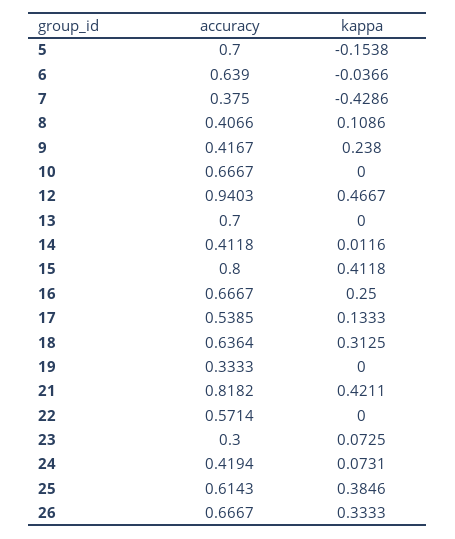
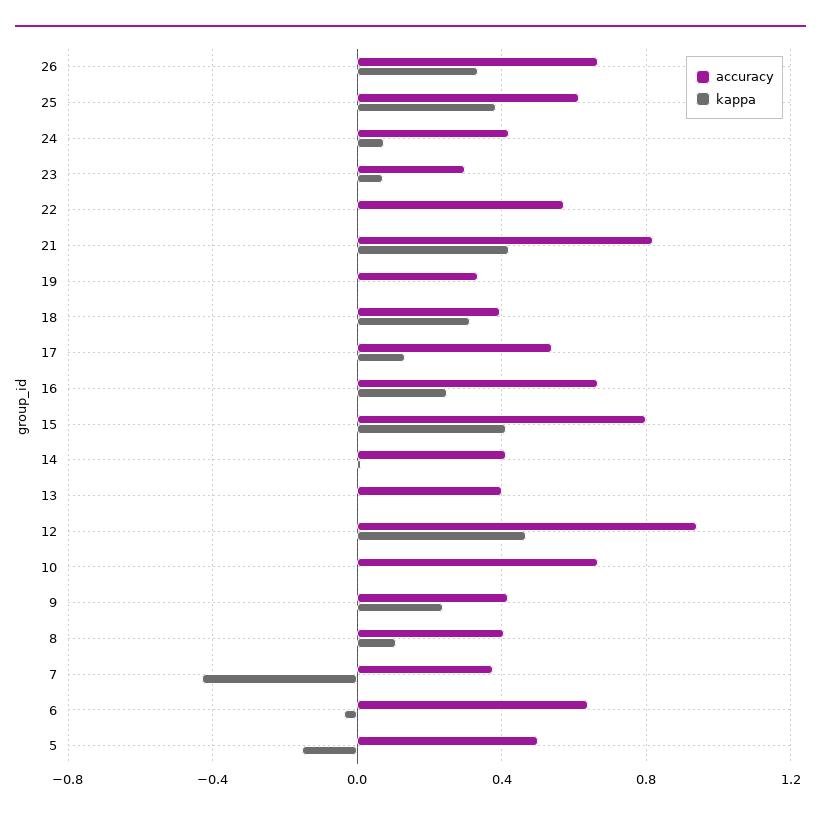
accuracy, 5: 0.7 -> 0.5
accuracy, 13: 0.7 -> 0.4
accuracy, 18: 0.6364 -> 0.4

